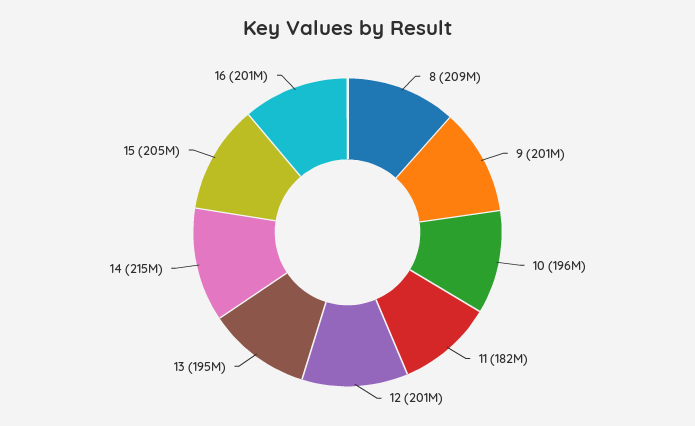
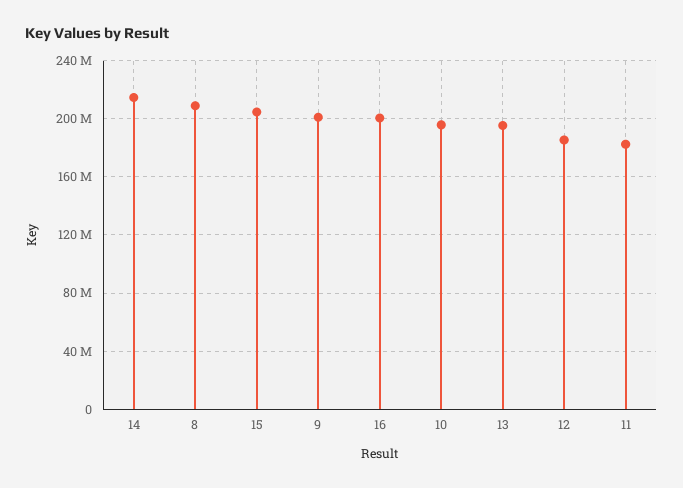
12: 201000000 -> 185000000

